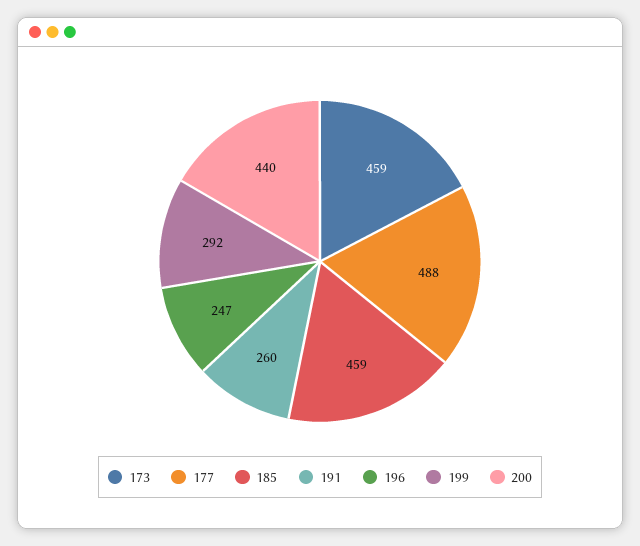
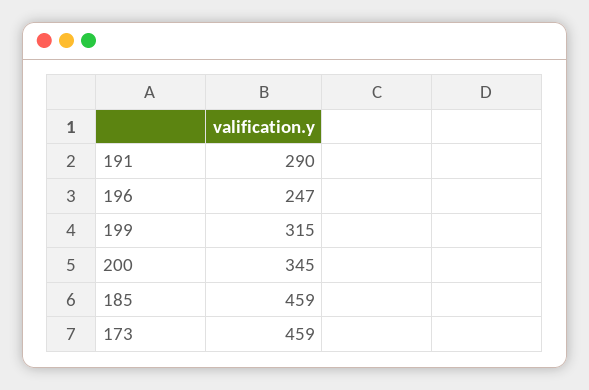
177: 488 -> none
191: 260 -> 290
199: 292 -> 315
200: 440 -> 345

